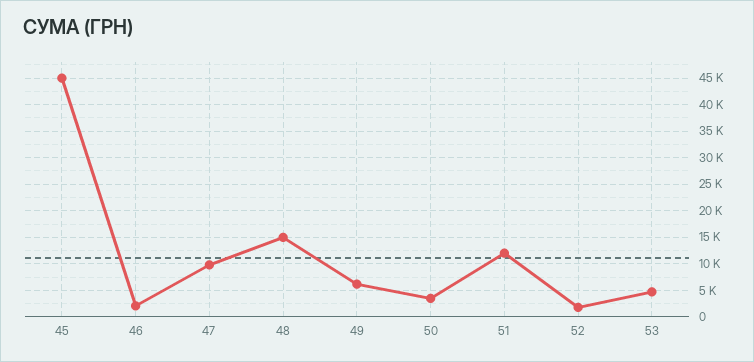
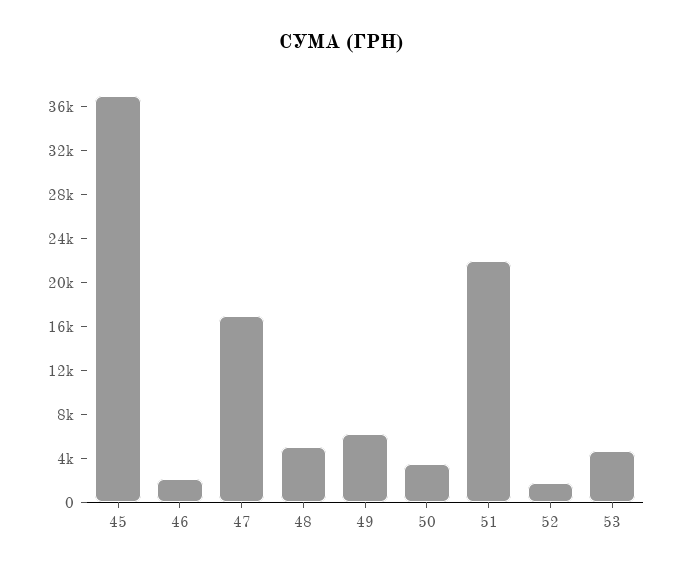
45: 45000 -> 37000
47: 10000 -> 17000
48: 15000 -> 5000
51: 12500 -> 22000

